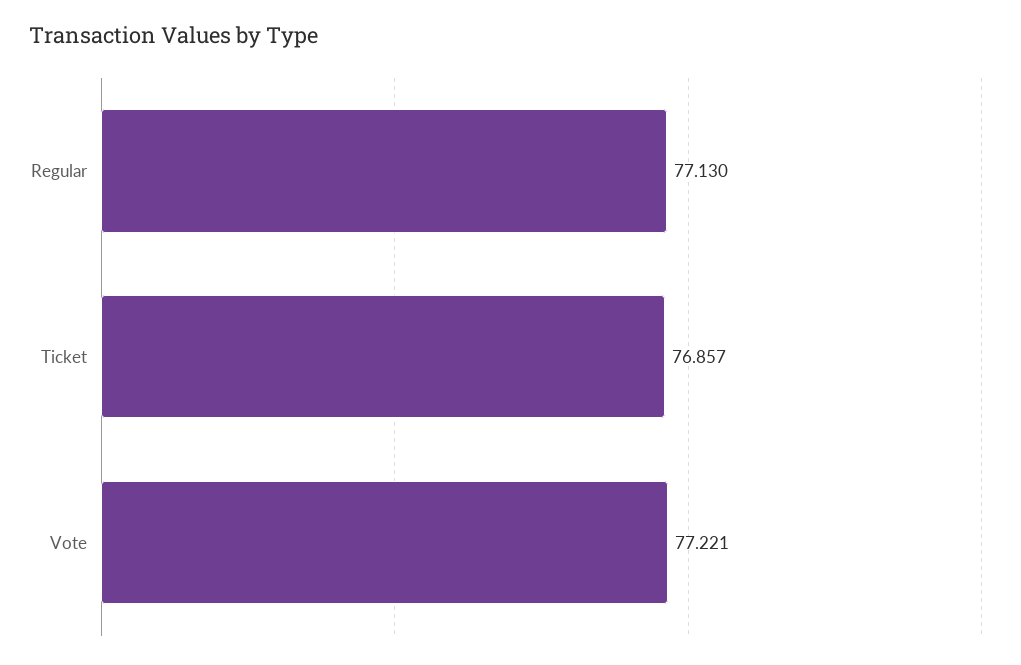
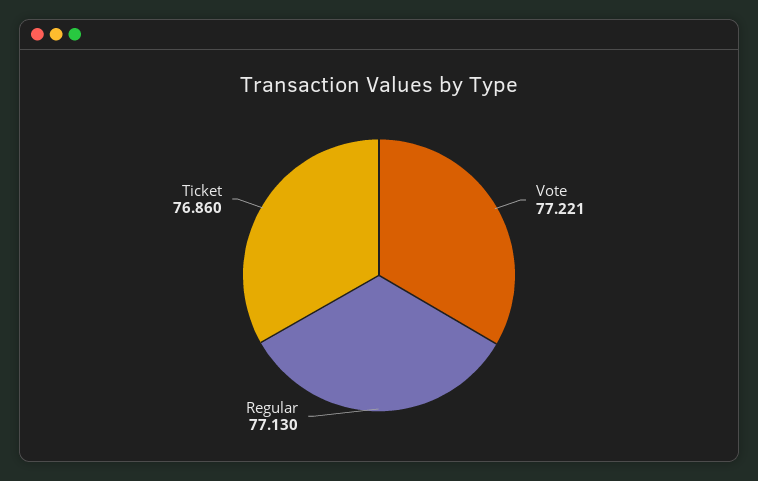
Ticket: 76.857 -> 76.86

